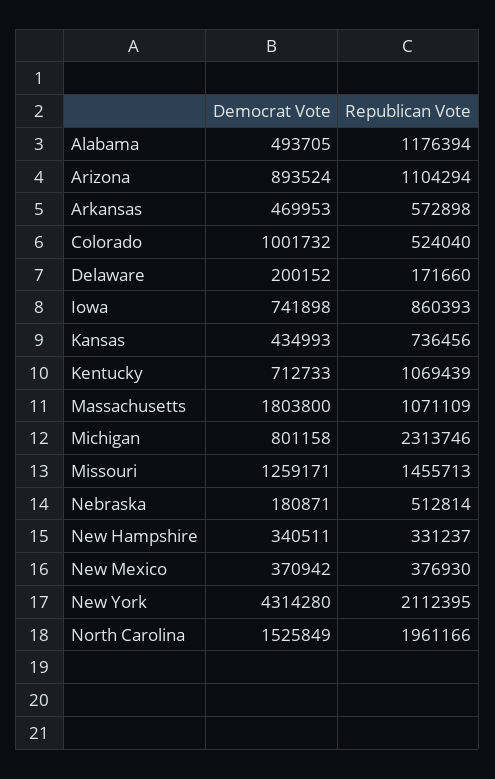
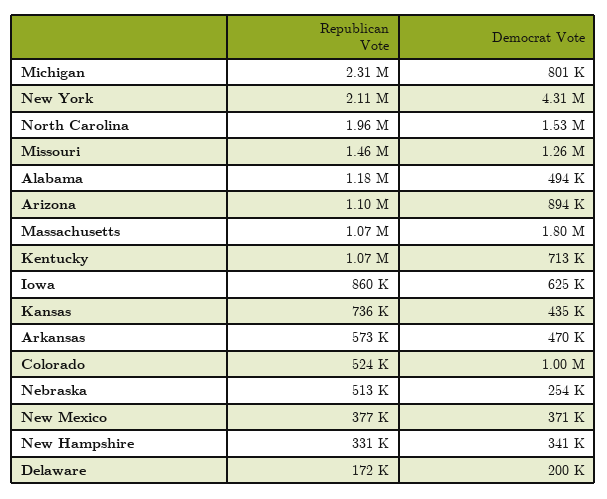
Democrat Vote, Iowa: 741898 -> 625000
Democrat Vote, Nebraska: 180871 -> 254000

